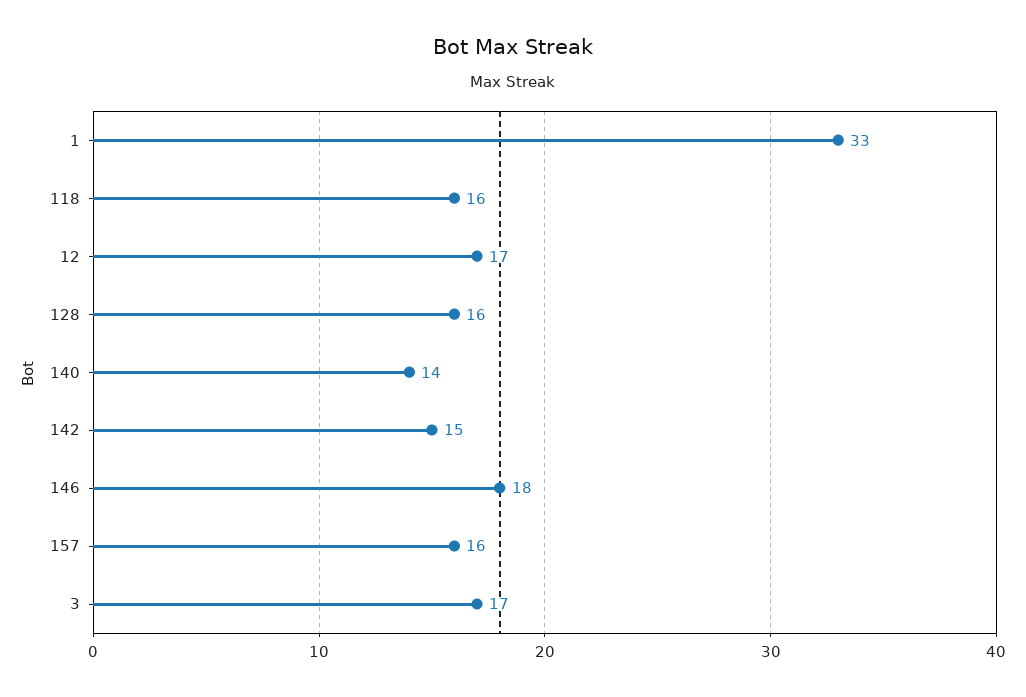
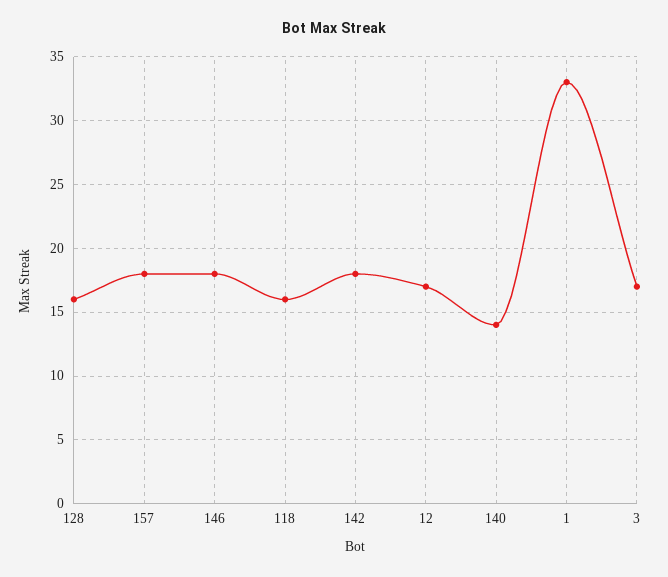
142: 15 -> 18
157: 16 -> 18

